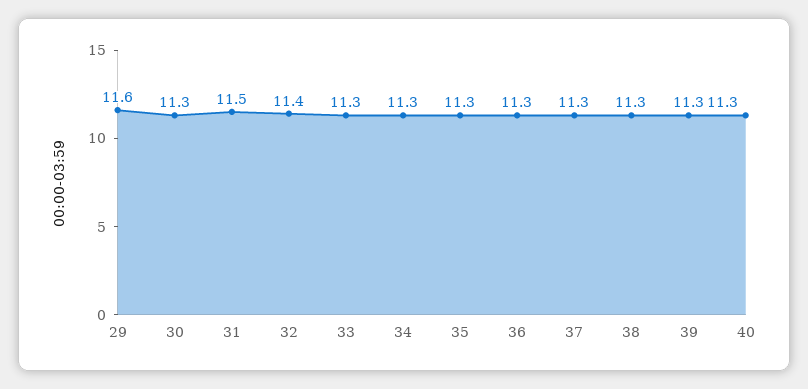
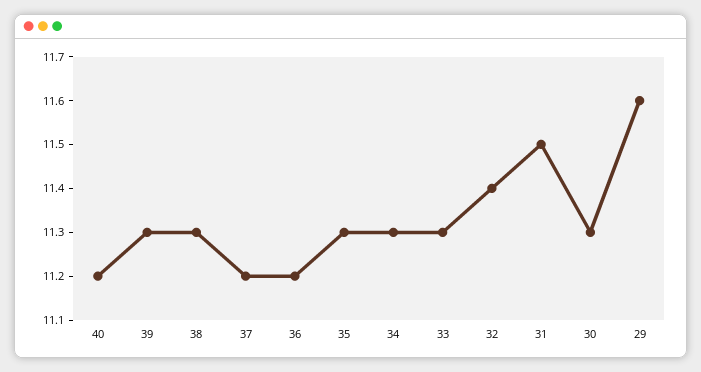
36: 11.3 -> 11.2
37: 11.3 -> 11.2
40: 11.3 -> 11.2

